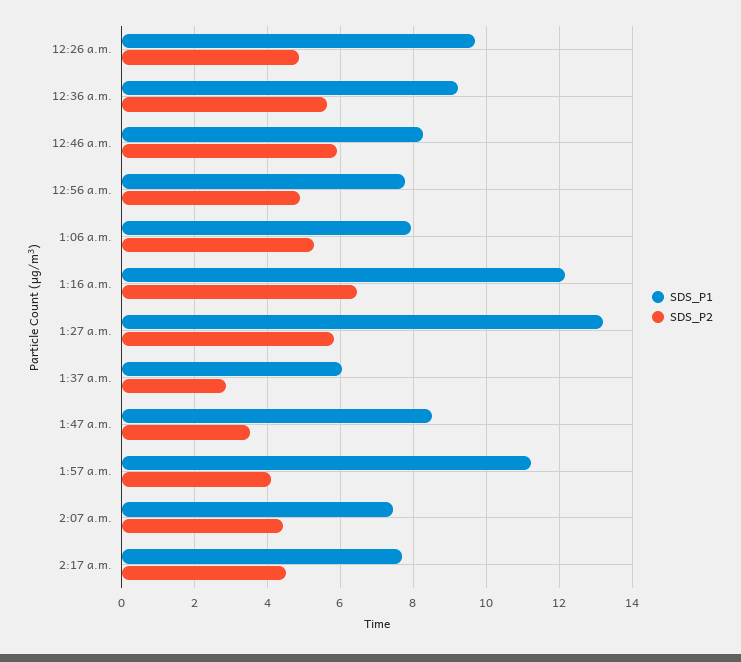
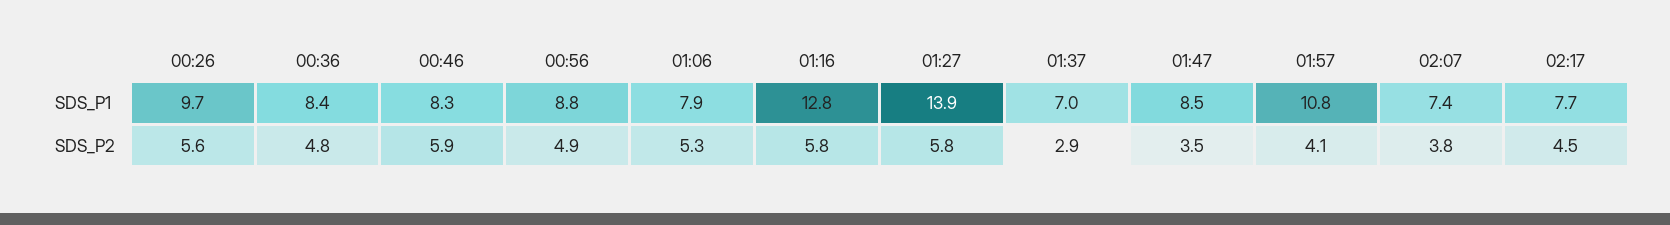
SDS_P2, 12:26 a.m.: 4.8 -> 5.6
SDS_P1, 12:36 a.m.: 9.2 -> 8.4
SDS_P2, 12:36 a.m.: 5.6 -> 4.8
SDS_P1, 12:56 a.m.: 7.8 -> 8.8
SDS_P1, 1:16 a.m.: 12.2 -> 12.8
SDS_P2, 1:16 a.m.: 6.4 -> 5.8
SDS_P1, 1:27 a.m.: 13.2 -> 13.9
SDS_P1, 1:37 a.m.: 6 -> 7
SDS_P1, 1:57 a.m.: 11.2 -> 10.8
SDS_P2, 2:07 a.m.: 4.4 -> 3.8

